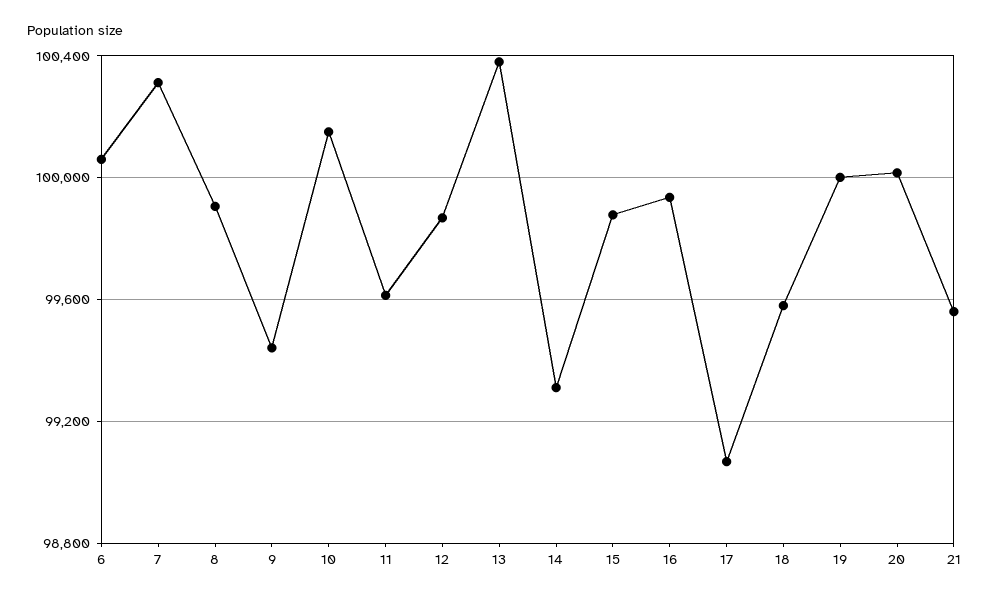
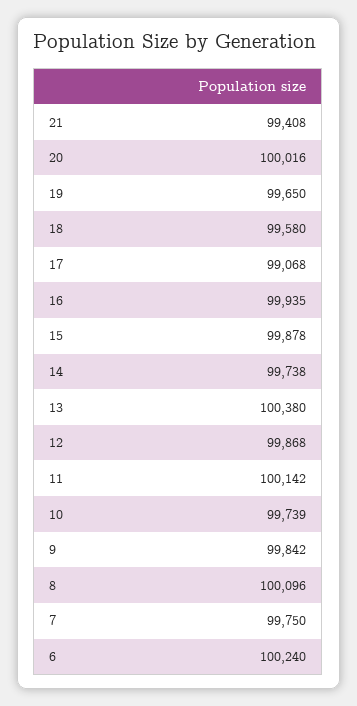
6: 100050 -> 100240
7: 100300 -> 99750
8: 99900 -> 100096
9: 99450 -> 99842
10: 100150 -> 99739
11: 99600 -> 100142
14: 99300 -> 99738
19: 100000 -> 99650
21: 99550 -> 99408

